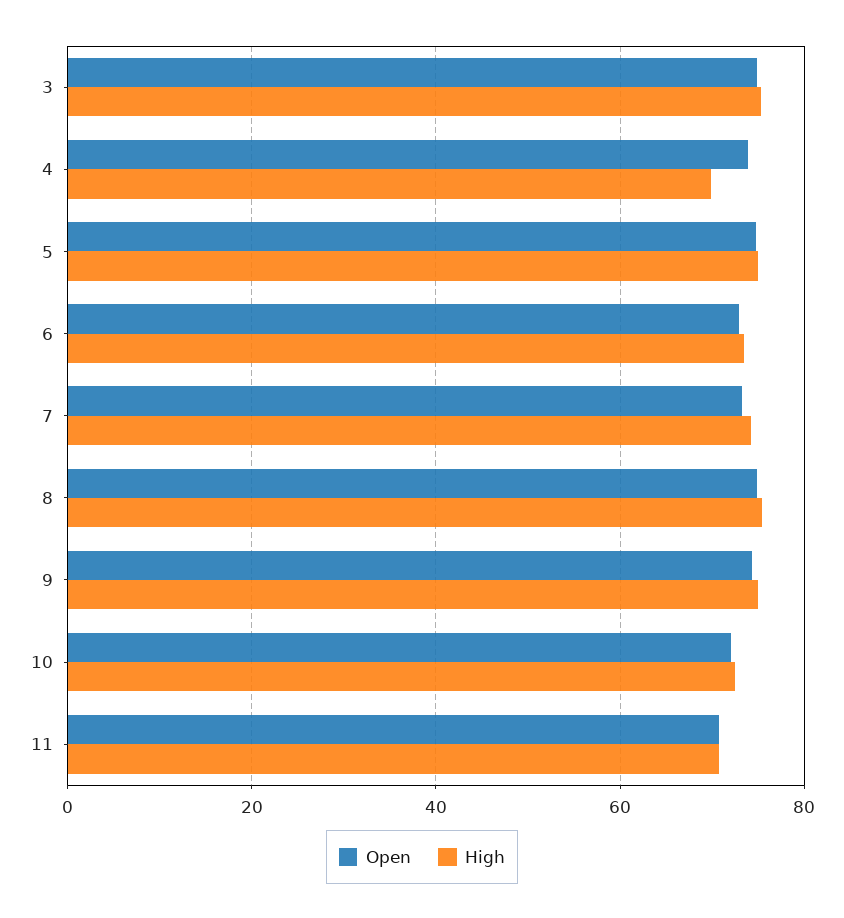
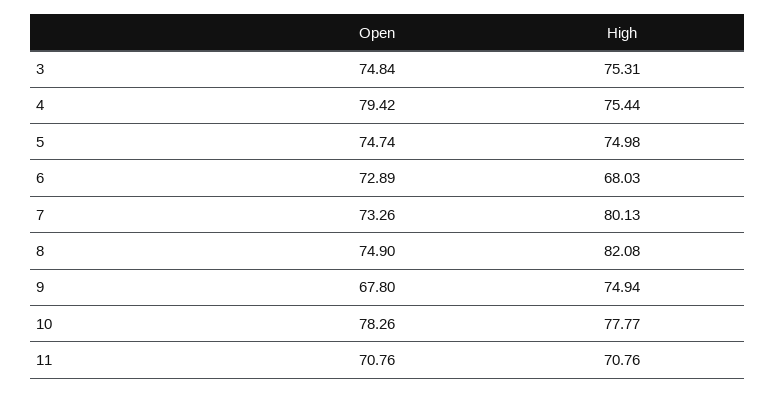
Open, 4: 74 -> 79.42
High, 4: 70 -> 75.44
High, 6: 74 -> 68.03
High, 7: 74 -> 80.13
High, 8: 76 -> 82.08
Open, 9: 74 -> 67.8
Open, 10: 72 -> 78.26
High, 10: 72 -> 77.77

